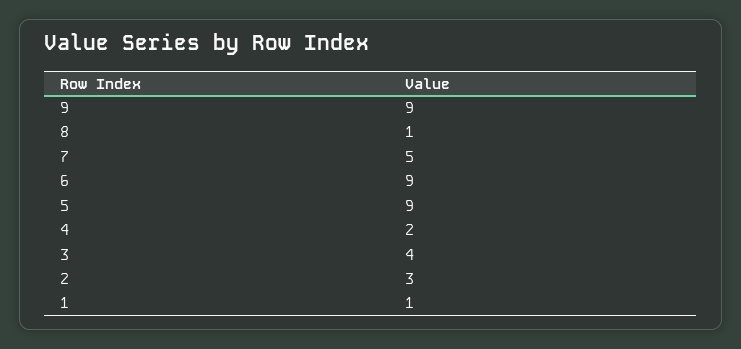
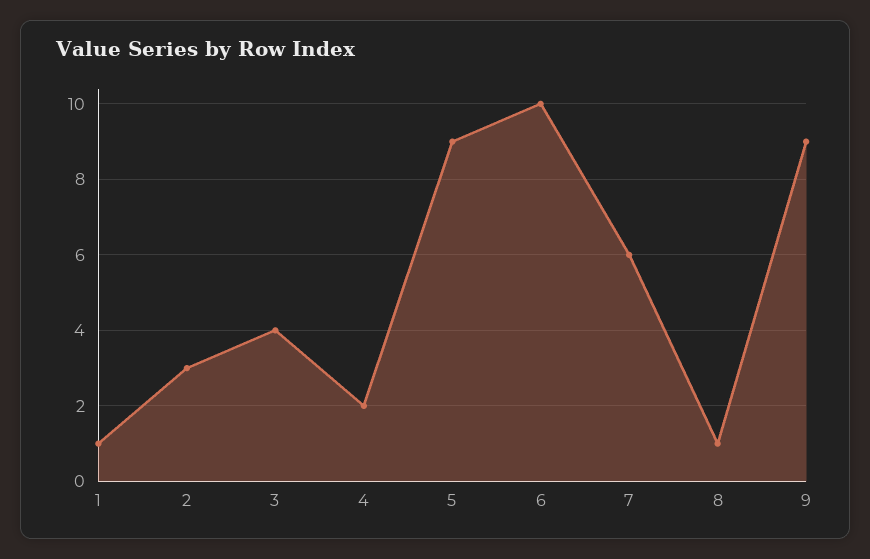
7: 5 -> 6
6: 9 -> 10

